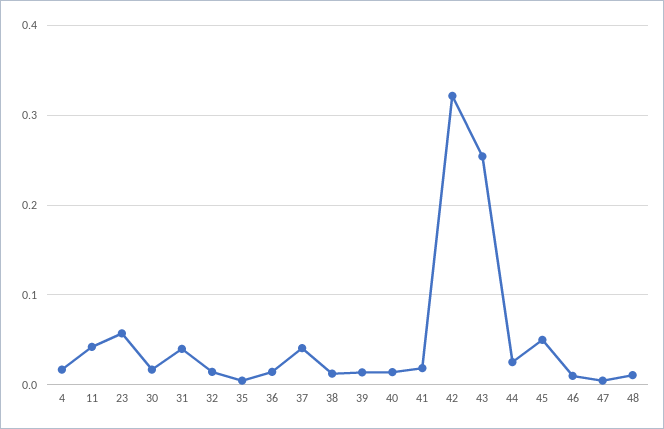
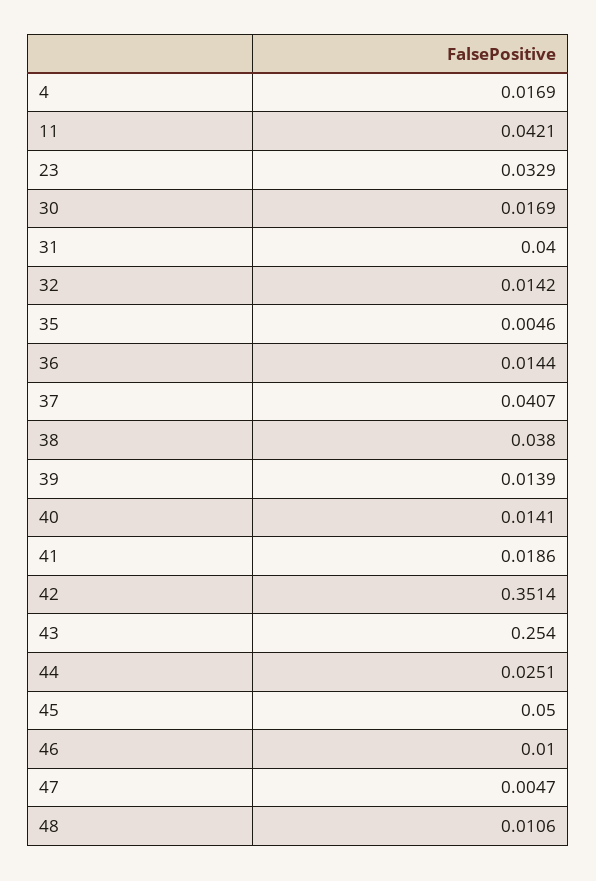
23: 0.06 -> 0.0329
38: 0.01 -> 0.038
42: 0.32 -> 0.3514

